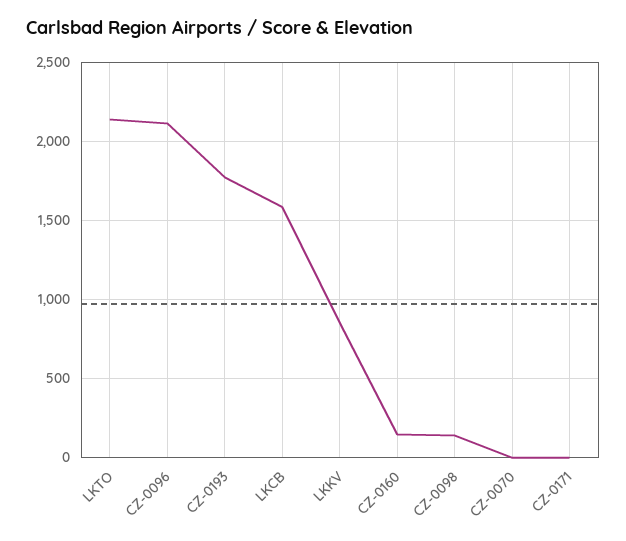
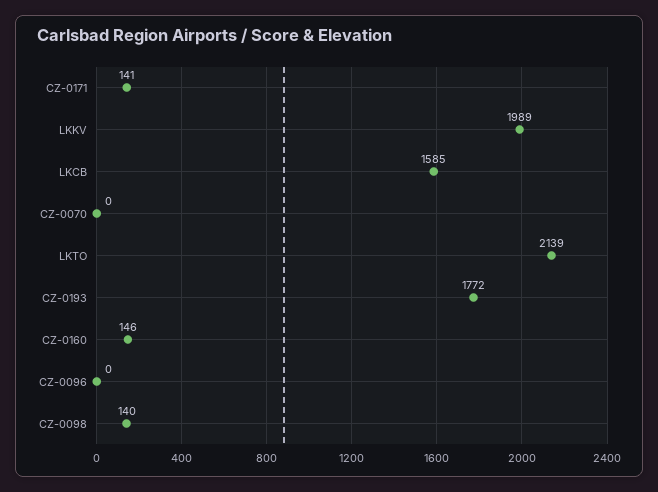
CZ-0096: 2100 -> 0
LKKV: 850 -> 1989
CZ-0171: 0 -> 141

